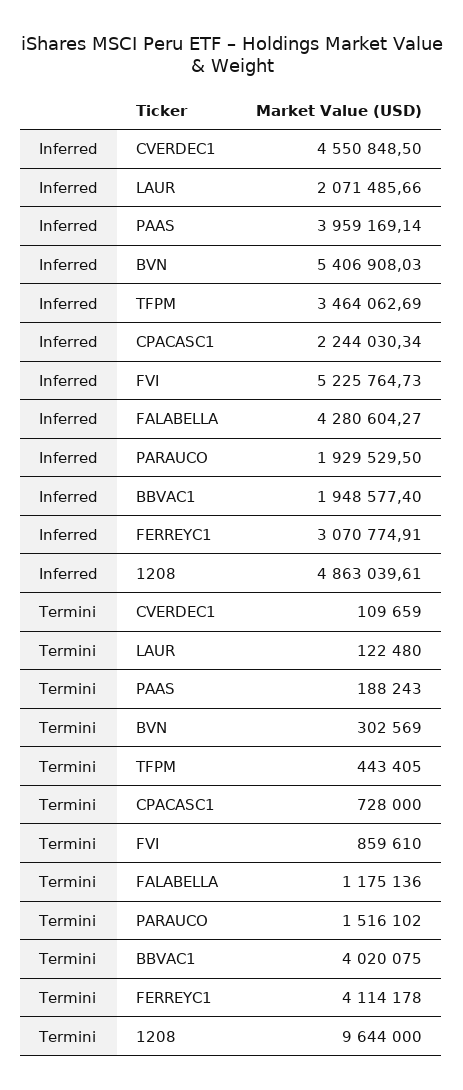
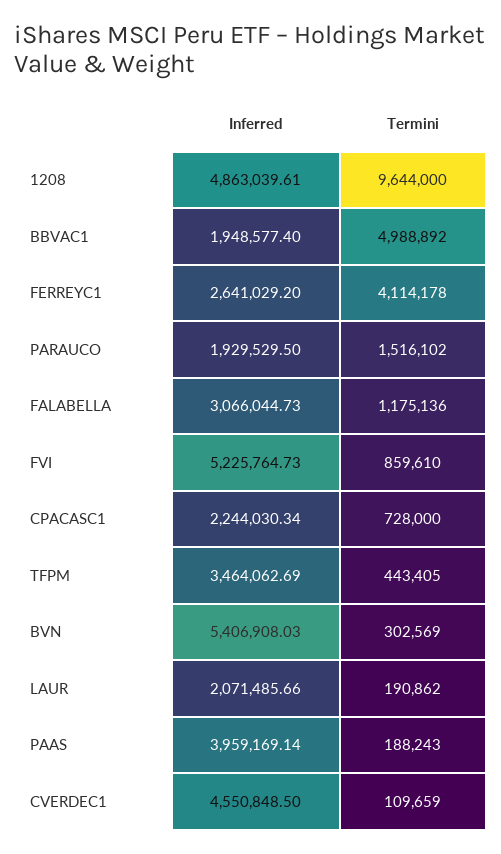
Inferred, FALABELLA: 4280604.27 -> 3066044.73
Inferred, FERREYC1: 3070774.91 -> 2641029.2
Termini, LAUR: 122480 -> 190862
Termini, BBVAC1: 4020075 -> 4988892

